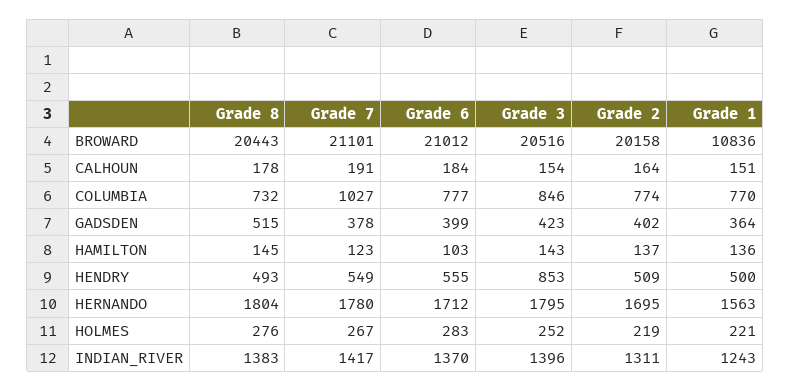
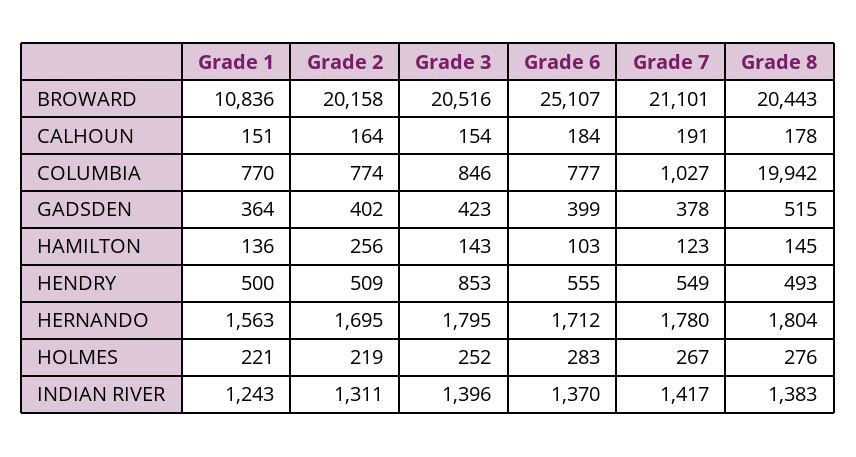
Grade 6, BROWARD: 21012 -> 25107
Grade 8, COLUMBIA: 732 -> 19942
Grade 2, HAMILTON: 137 -> 256

